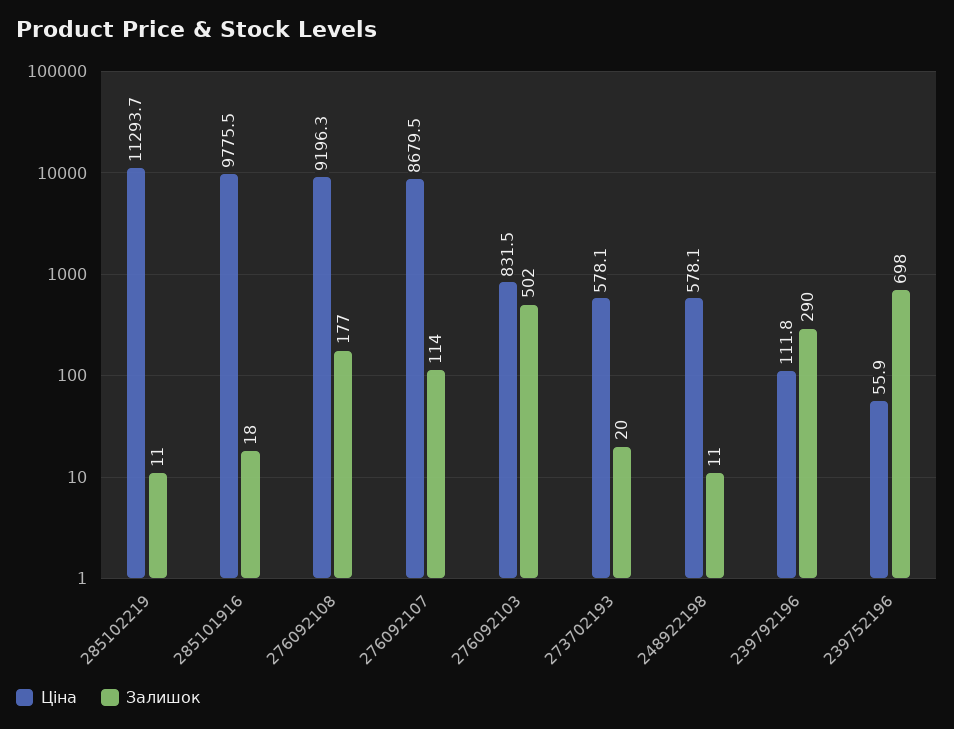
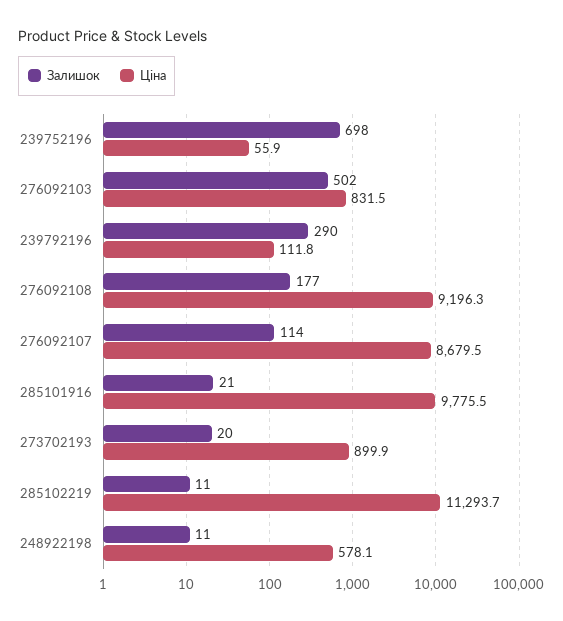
Залишок, 285101916: 18 -> 21
Ціна, 273702193: 578.1 -> 899.9

